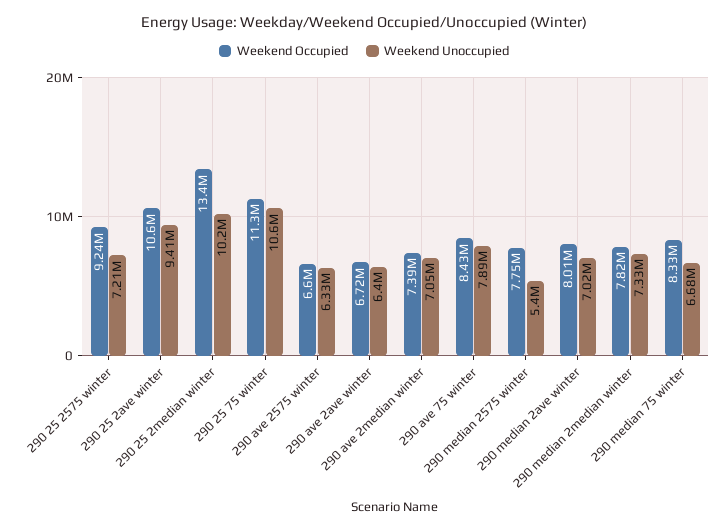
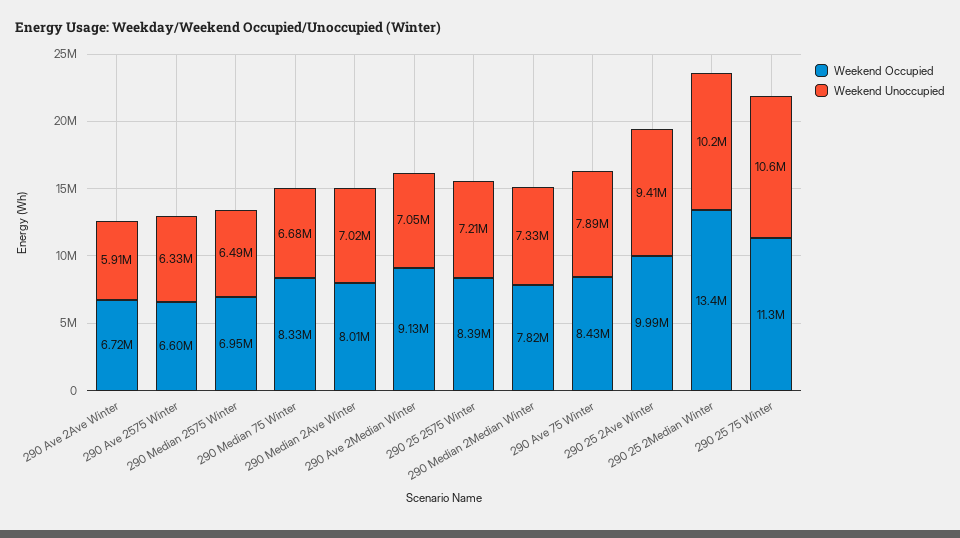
Weekend Occupied, 290 25 2575 winter: 9240000 -> 8390000
Weekend Occupied, 290 25 2ave winter: 10600000 -> 9990000
Weekend Unoccupied, 290 ave 2ave winter: 6400000 -> 5910000
Weekend Occupied, 290 ave 2median winter: 7390000 -> 9130000
Weekend Occupied, 290 median 2575 winter: 7750000 -> 6950000
Weekend Unoccupied, 290 median 2575 winter: 5400000 -> 6490000

